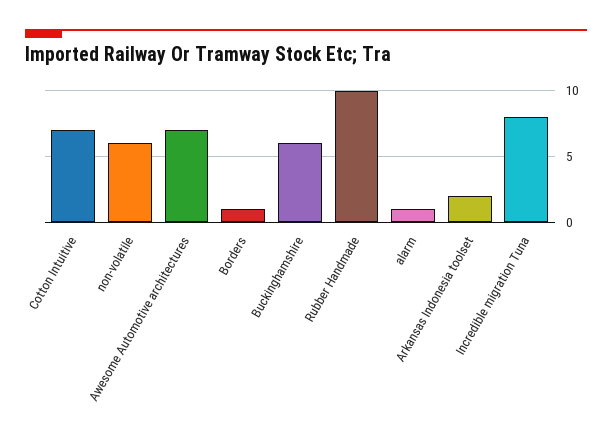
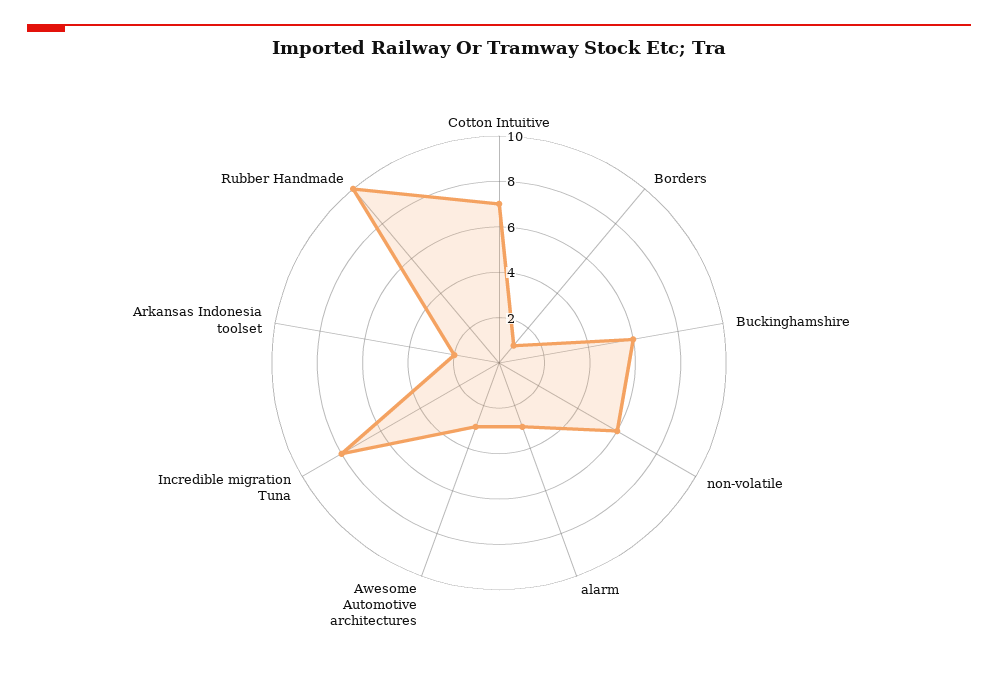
Awesome Automotive architectures: 7 -> 3
alarm: 1 -> 3

